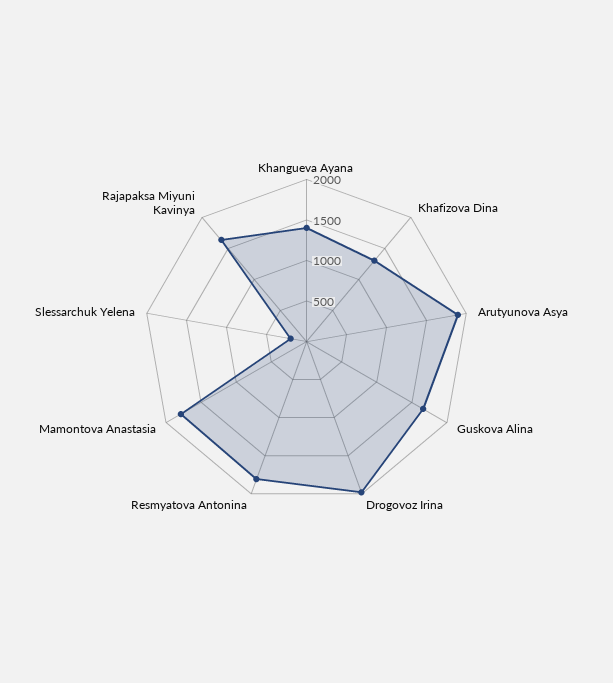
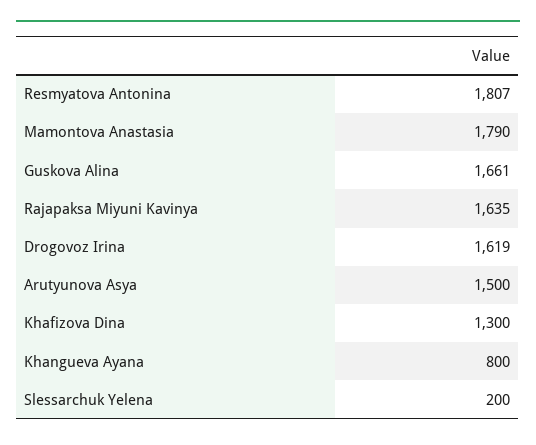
Khangueva Ayana: 1400 -> 800
Arutyunova Asya: 1900 -> 1500
Drogovoz Irina: 2000 -> 1619

